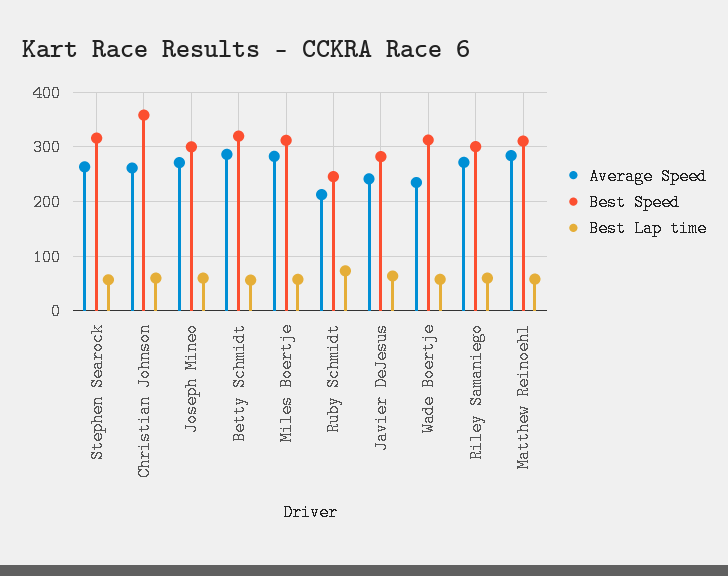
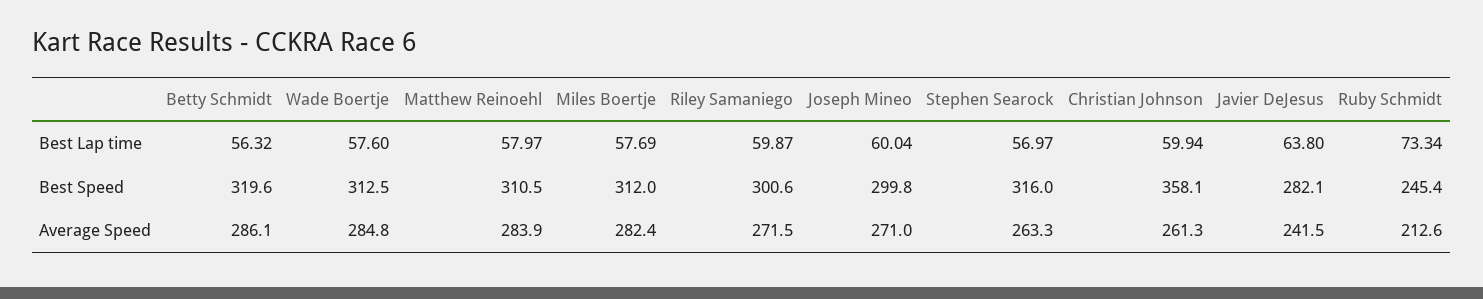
Average Speed, Wade Boertje: 240 -> 284.8

